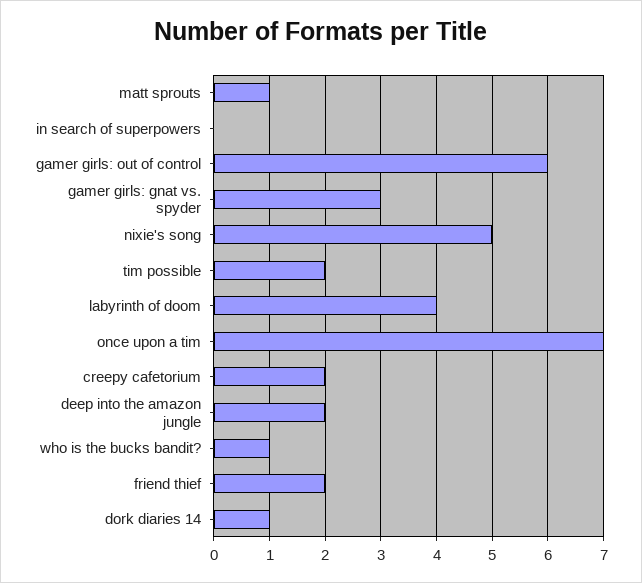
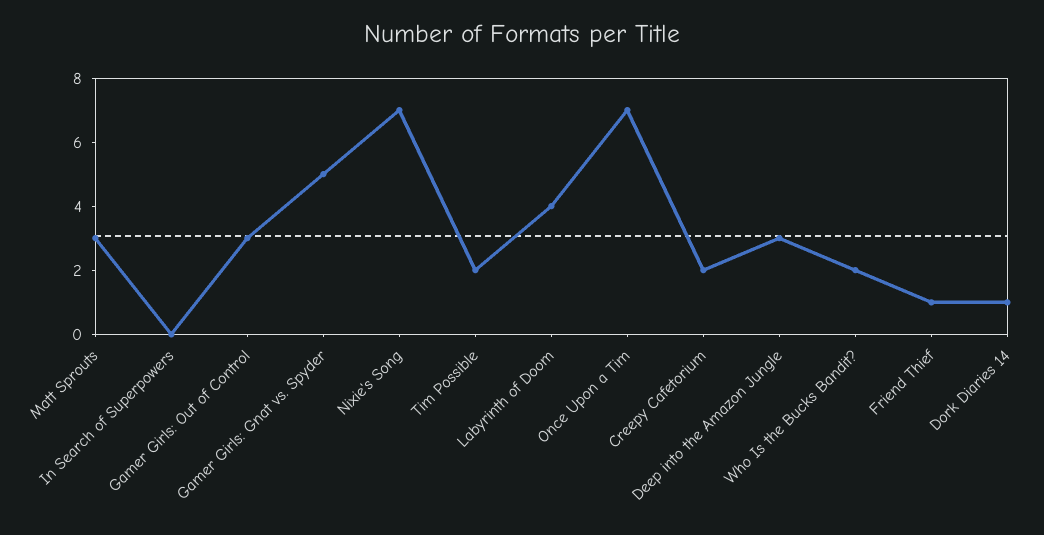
matt sprouts: 1 -> 3
gamer girls: out of control: 6 -> 3
gamer girls: gnat vs. spyder: 3 -> 5
nixie's song: 5 -> 7
deep into the amazon jungle: 2 -> 3
who is the bucks bandit?: 1 -> 2
friend thief: 2 -> 1

